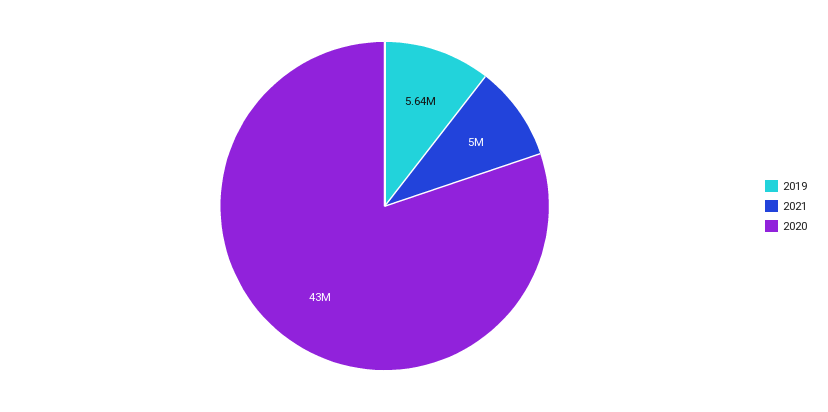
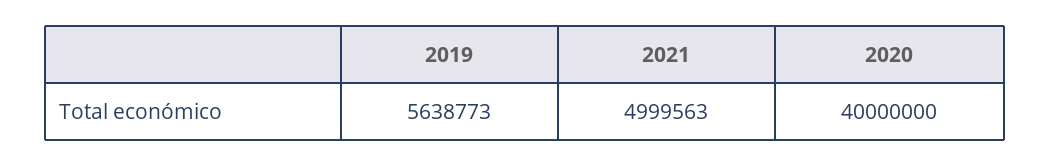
2020: 43000000 -> 40000000

